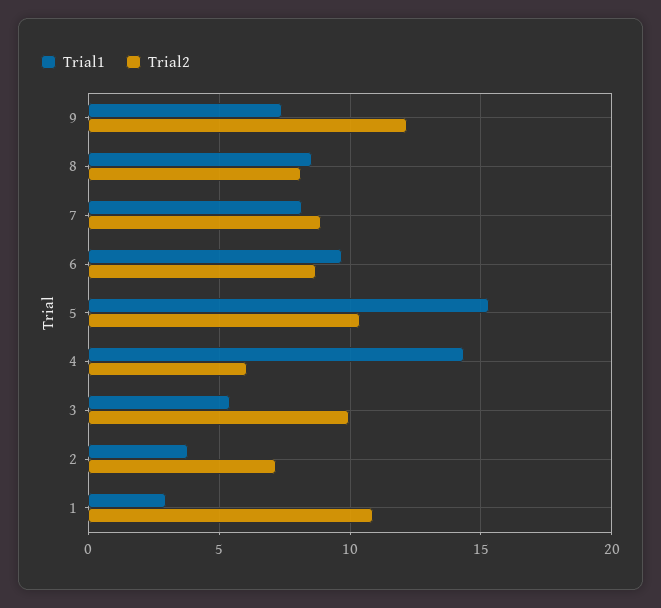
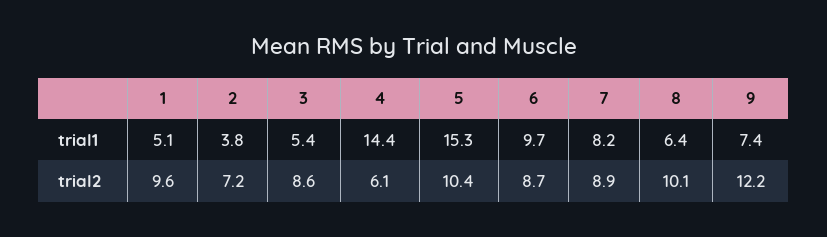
Trial1, 8: 8.5 -> 6.4
Trial2, 8: 8 -> 10.1
Trial2, 3: 10 -> 8.6
Trial1, 1: 3 -> 5.1
Trial2, 1: 11 -> 9.6

